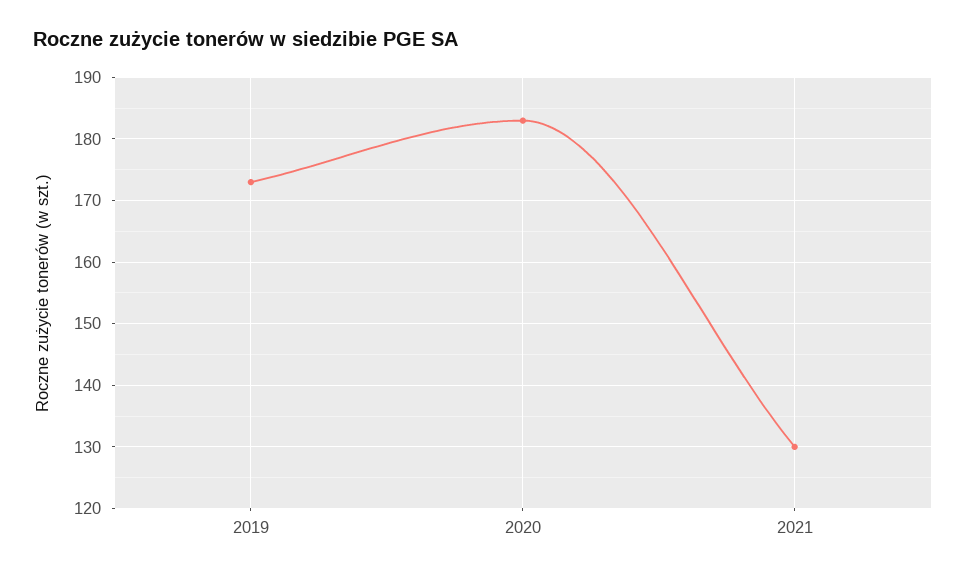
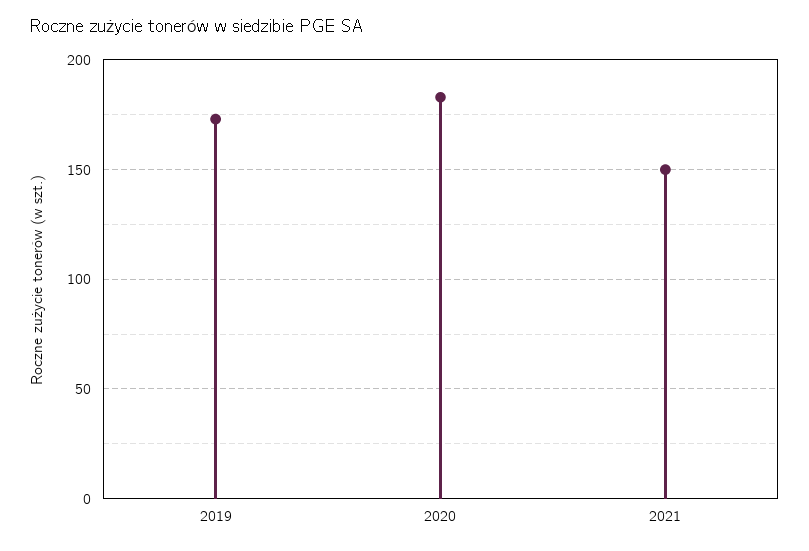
2021: 130 -> 150

